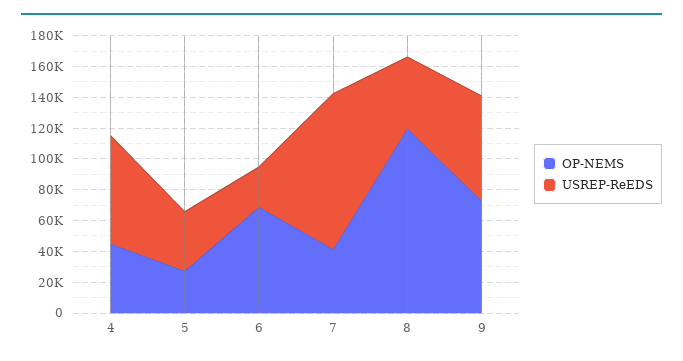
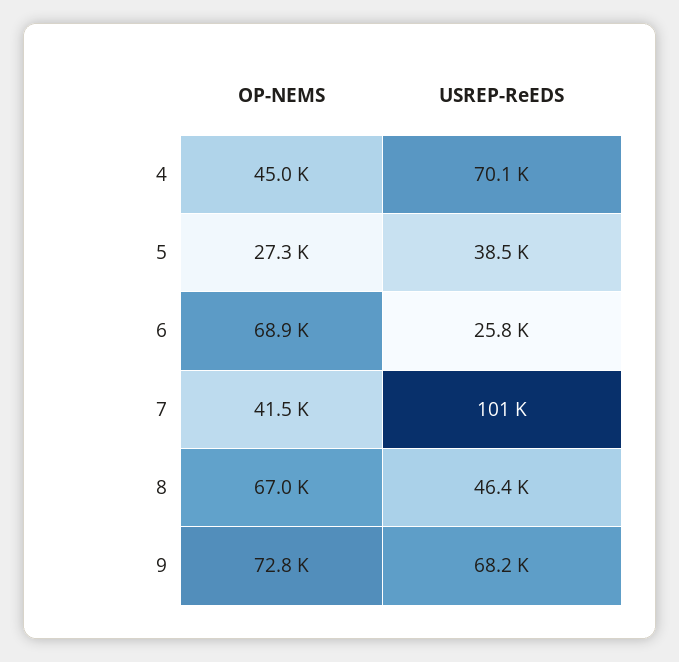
OP-NEMS, 8: 120000 -> 67000

